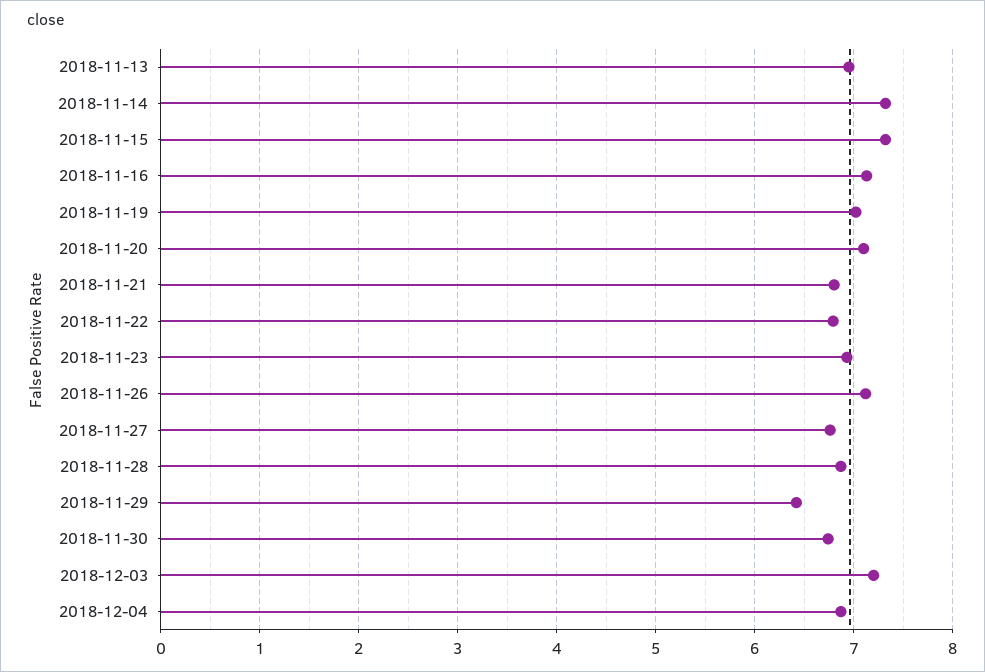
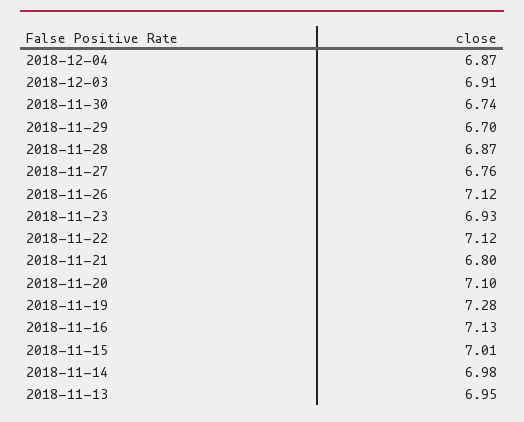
2018-11-14: 7.3 -> 6.98
2018-11-15: 7.3 -> 7.01
2018-11-19: 7 -> 7.28
2018-11-22: 6.8 -> 7.12
2018-11-29: 6.4 -> 6.7
2018-12-03: 7.2 -> 6.91

